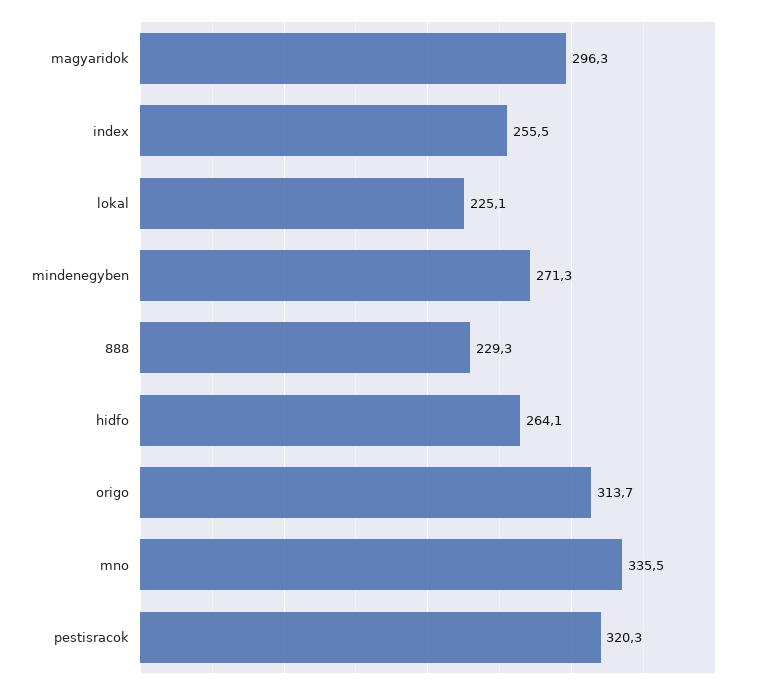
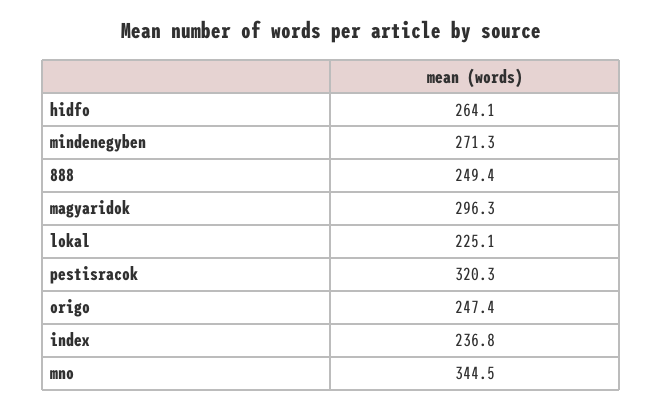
index: 255.5 -> 236.8
888: 229.3 -> 249.4
origo: 313.7 -> 247.4
mno: 335.5 -> 344.5

